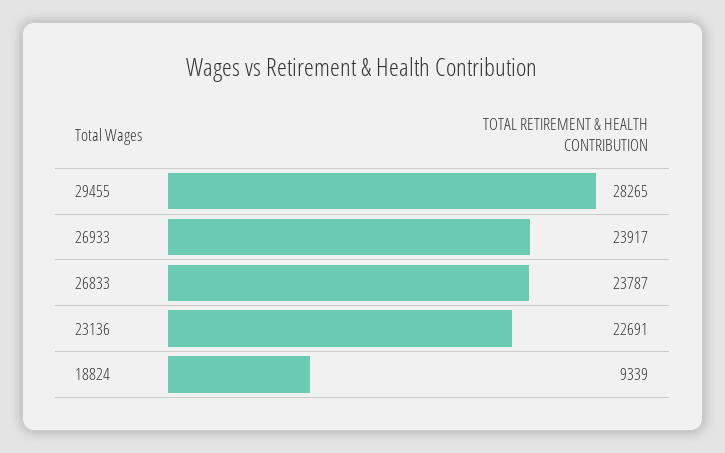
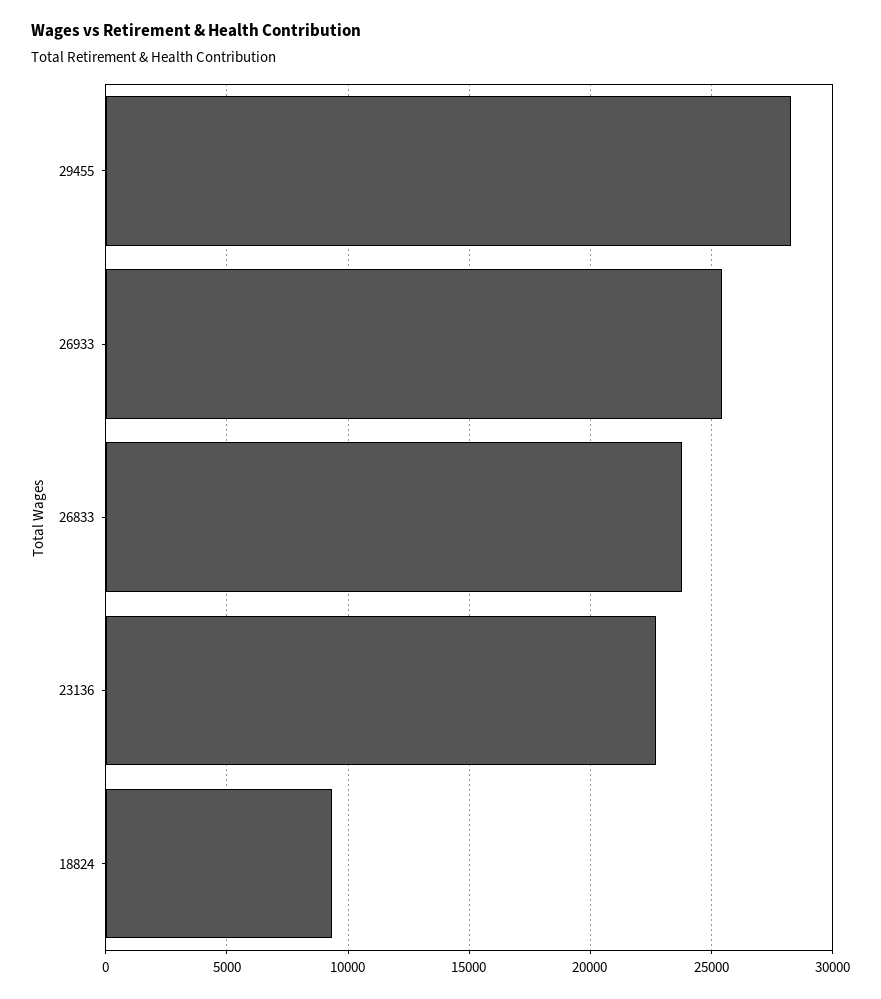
26933: 23917 -> 25500

